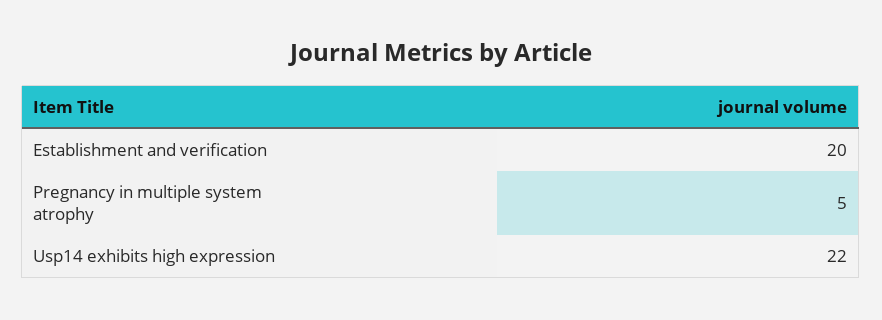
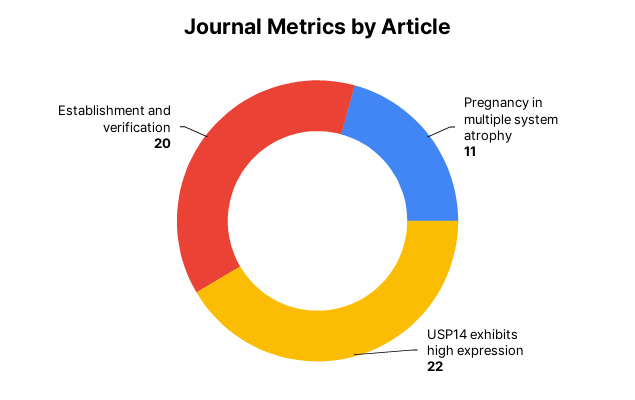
Pregnancy in multiple system atrophy: 5 -> 11

